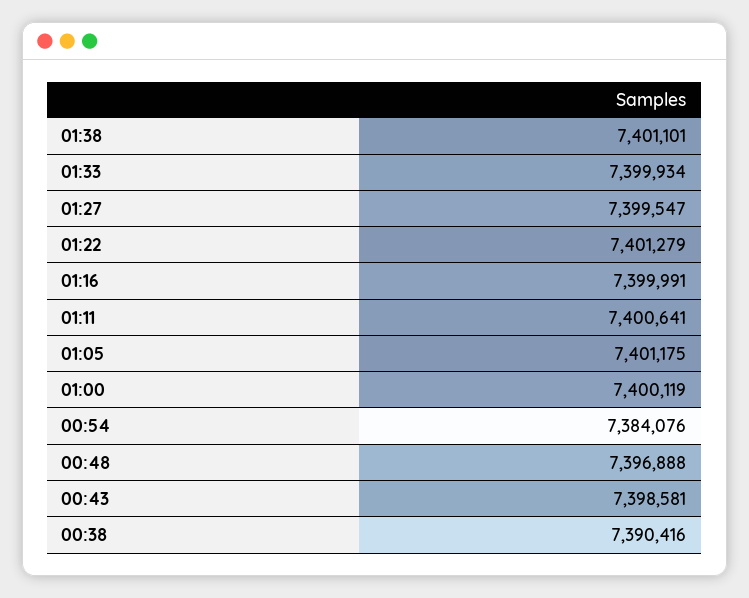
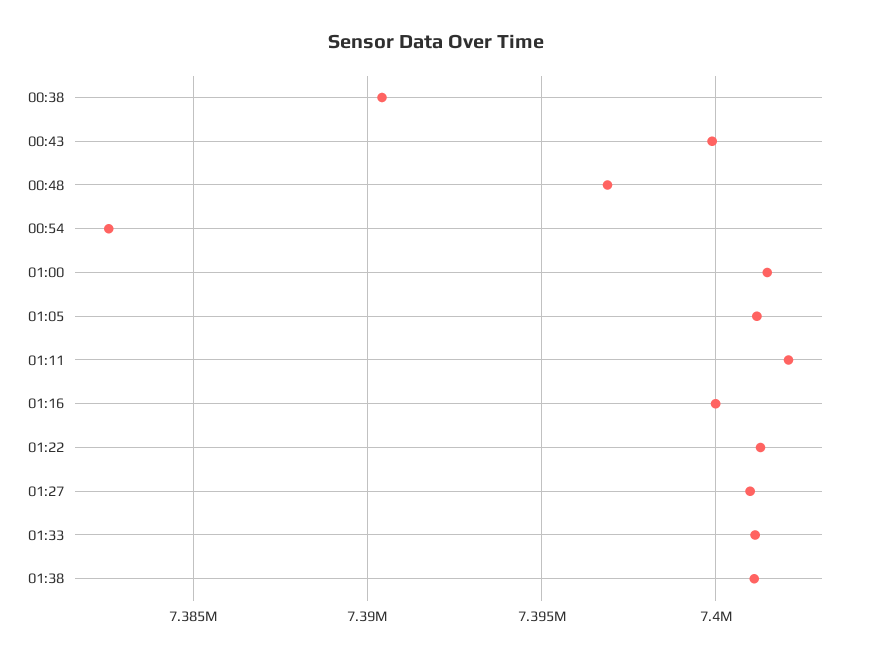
01:33: 7399934 -> 7401000
01:27: 7399547 -> 7401000
01:11: 7400641 -> 7402000
01:00: 7400119 -> 7401500
00:54: 7384076 -> 7382500
00:43: 7398581 -> 7400000

